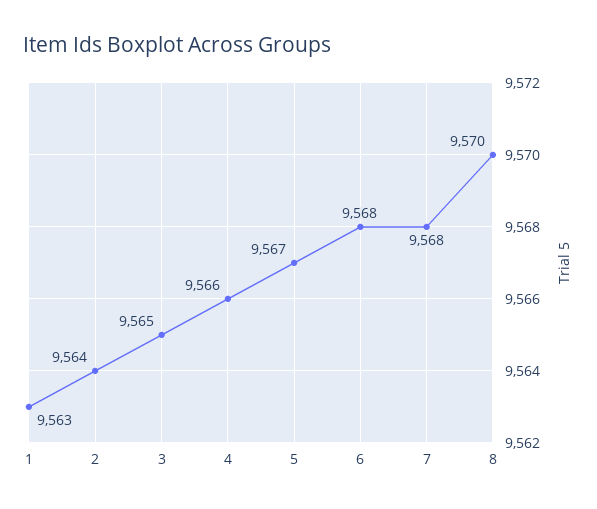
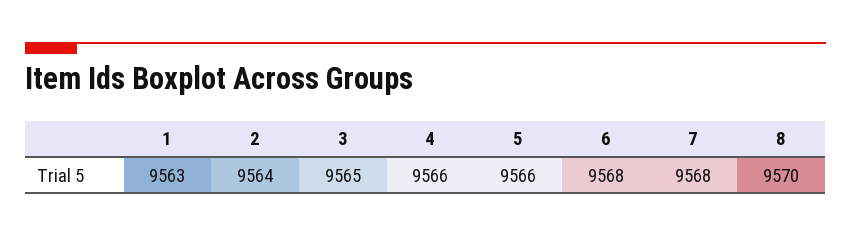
5: 9567 -> 9566

